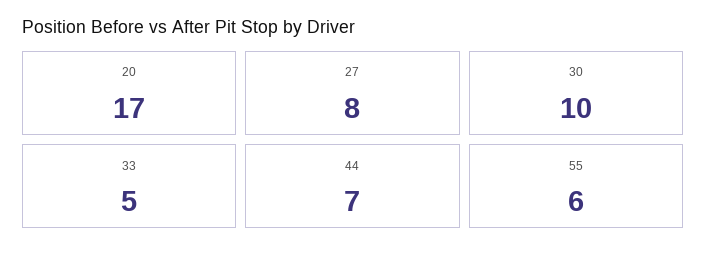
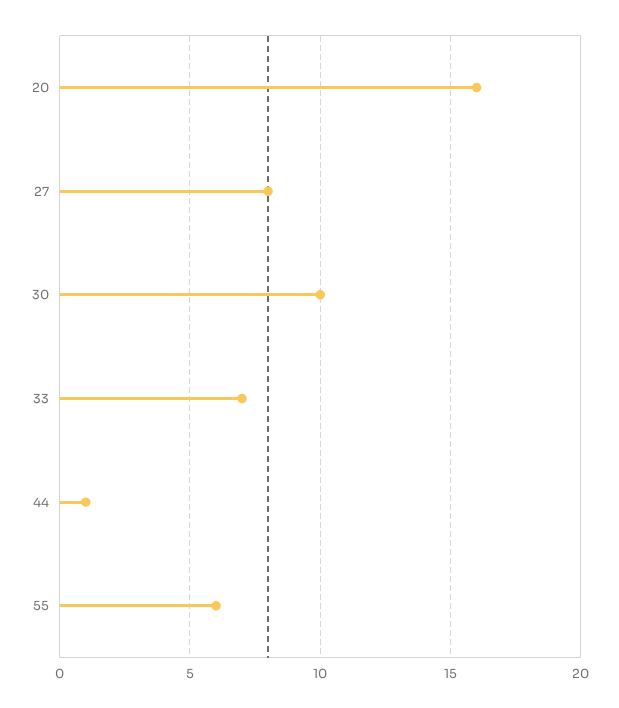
20: 17 -> 16
33: 5 -> 7
44: 7 -> 1

